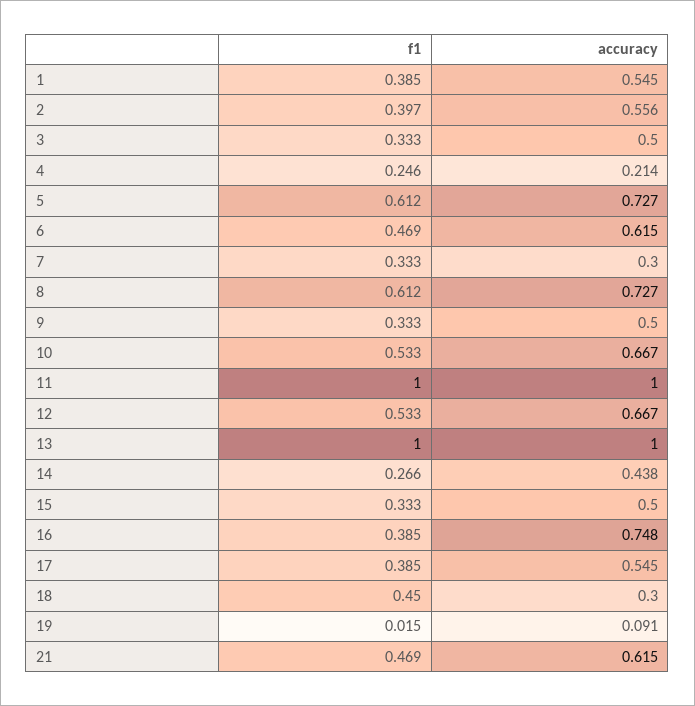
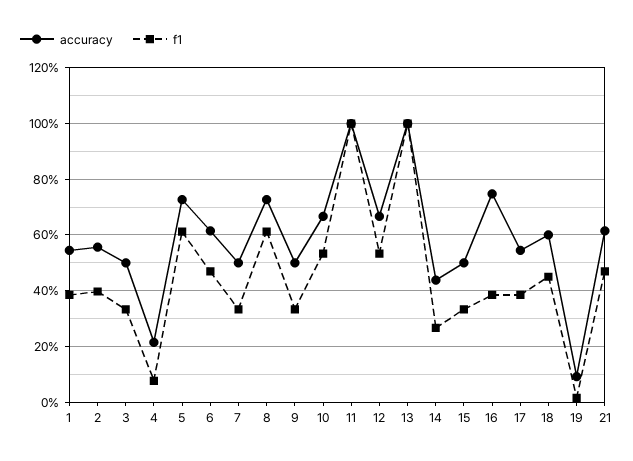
f1, 4: 0.246 -> 0.075
accuracy, 7: 0.3 -> 0.5
accuracy, 18: 0.3 -> 0.6

